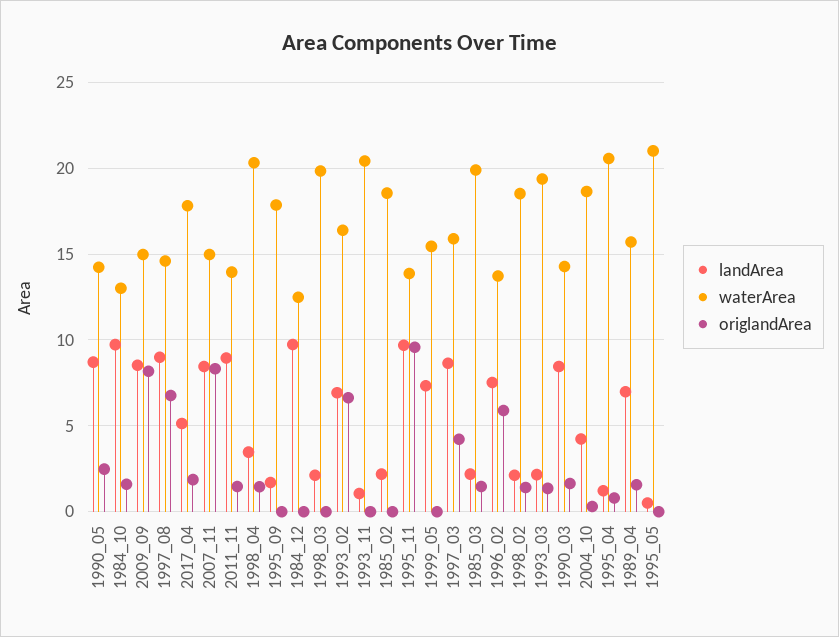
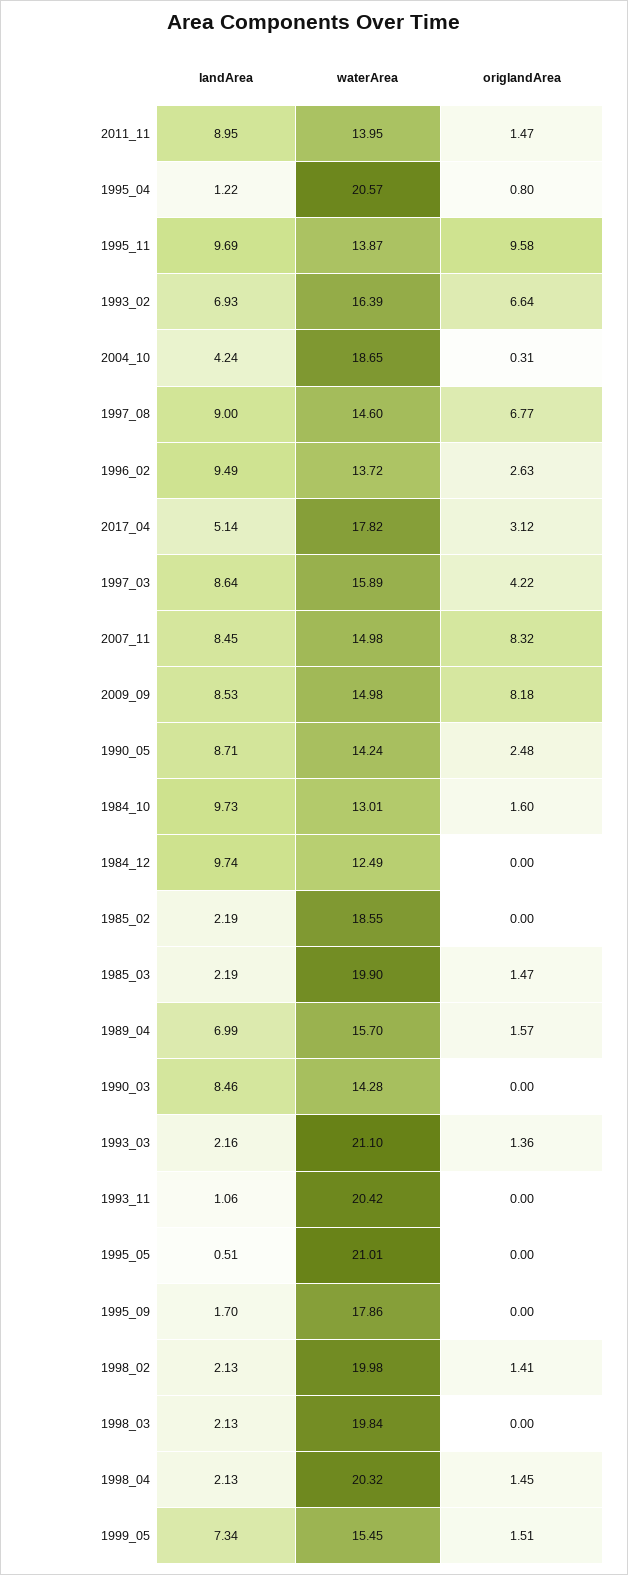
origlandArea, 2017_04: 2 -> 3.12
landArea, 1998_04: 3.5 -> 2.13
origlandArea, 1999_05: 0 -> 1.51
landArea, 1996_02: 7.5 -> 9.49
origlandArea, 1996_02: 6 -> 2.63
waterArea, 1998_02: 18.5 -> 19.98
waterArea, 1993_03: 19.5 -> 21.1
origlandArea, 1990_03: 1.5 -> 0

